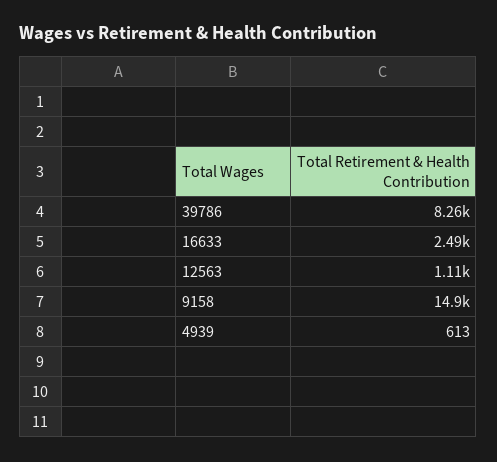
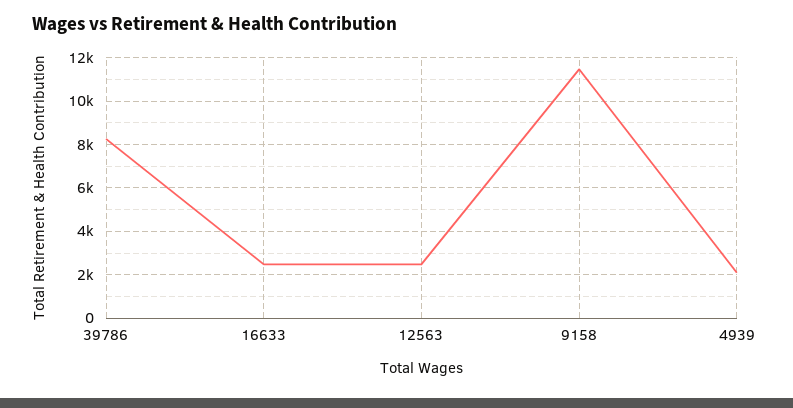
12563: 1110 -> 2500
9158: 14900 -> 11500
4939: 613 -> 2000

